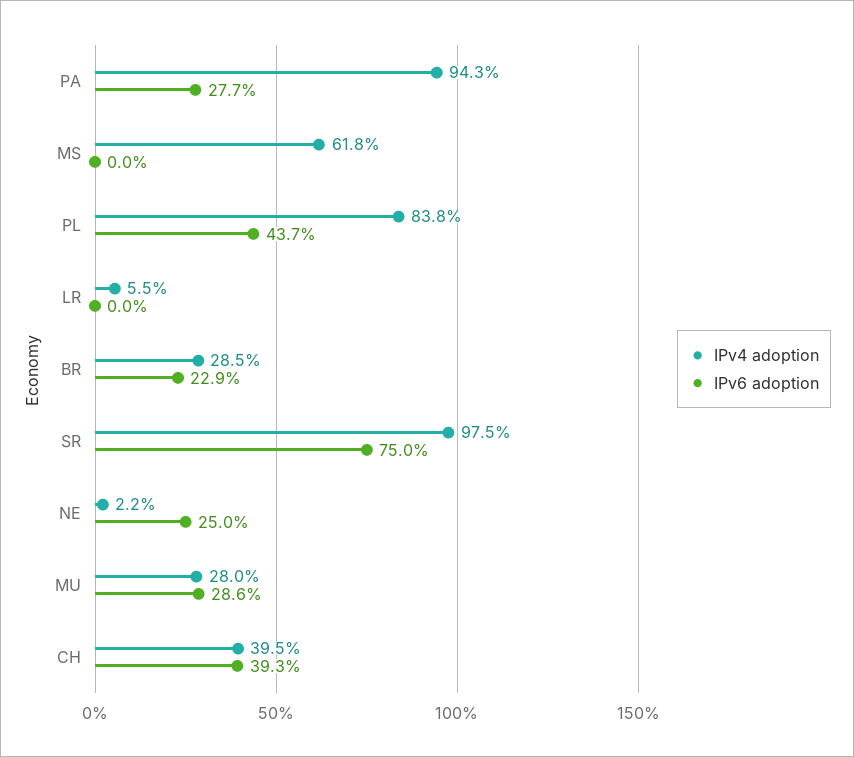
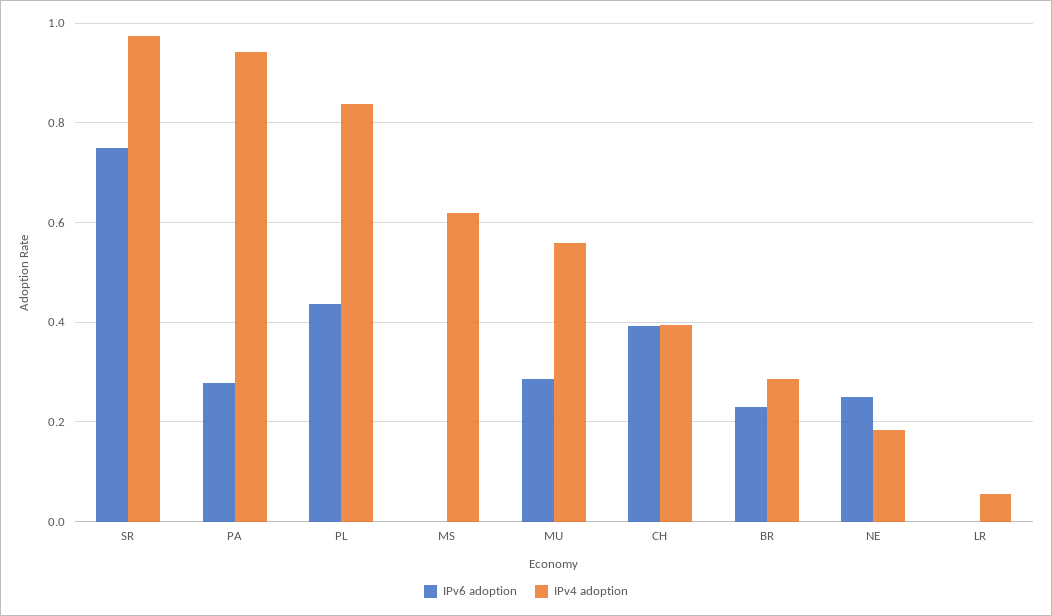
IPv4 adoption, NE: 0.022 -> 0.18
IPv4 adoption, MU: 0.28 -> 0.56

